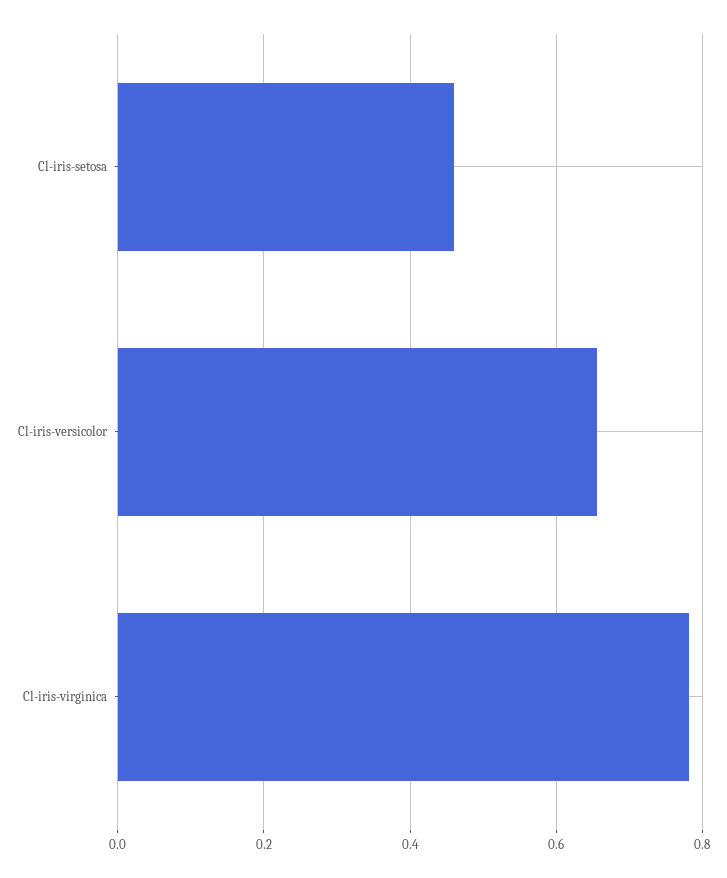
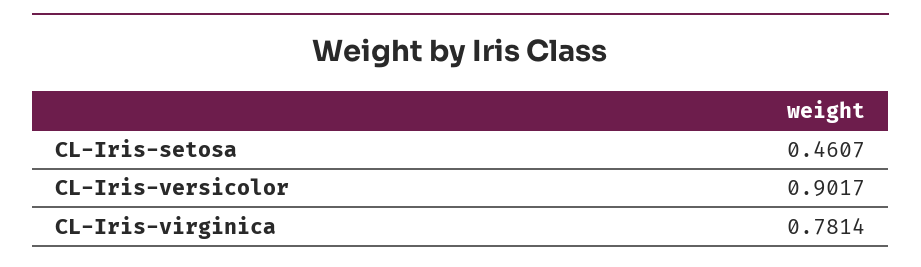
Cl-iris-versicolor: 0.66 -> 0.9017

